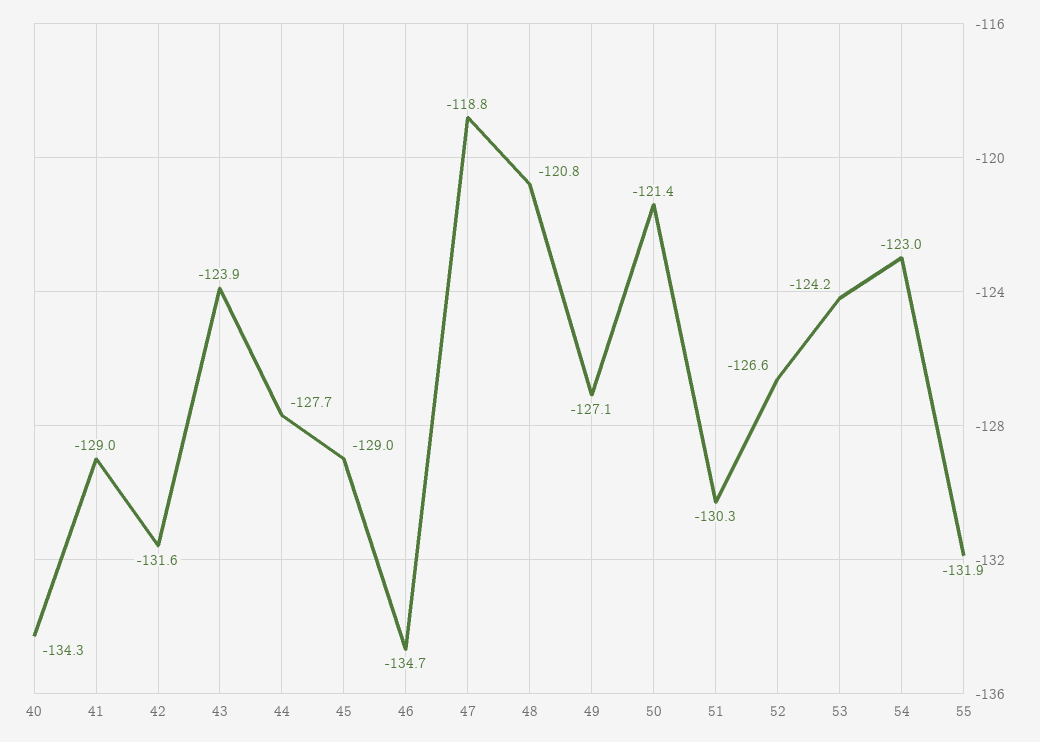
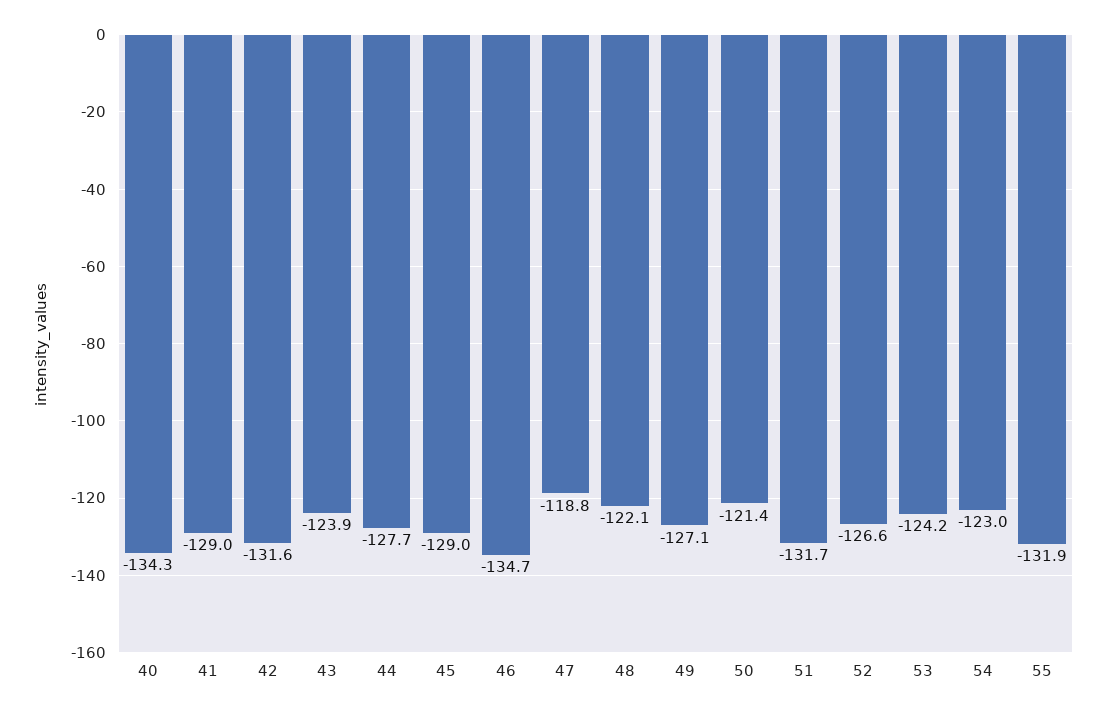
48: -120.8 -> -122.1
51: -130.3 -> -131.7

